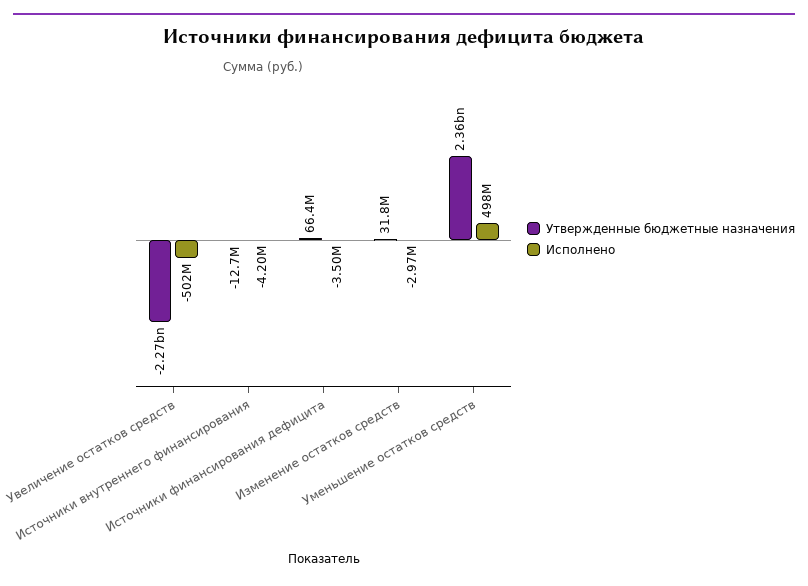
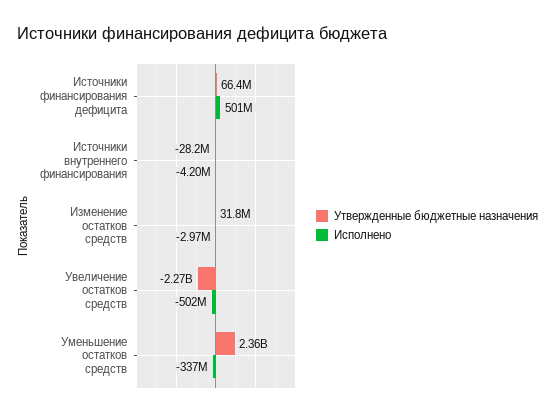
Утвержденные бюджетные назначения, Источники внутреннего финансирования: -12700000 -> -28200000
Исполнено, Источники финансирования дефицита: -3500000 -> 501000000
Исполнено, Уменьшение остатков средств: 498000000 -> -337000000

